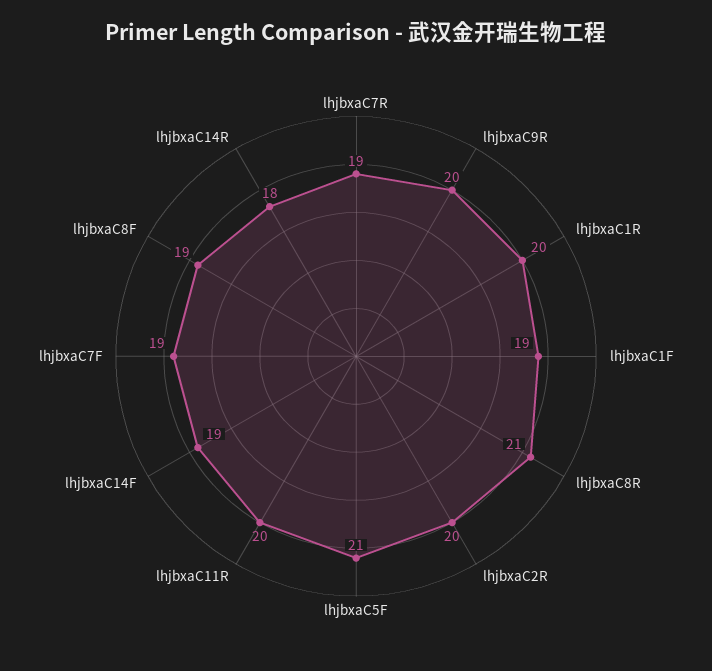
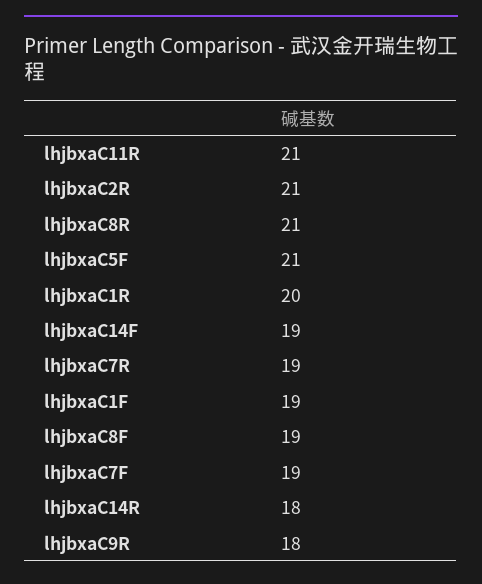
lhjbxaC9R: 20 -> 18
lhjbxaC2R: 20 -> 21
lhjbxaC11R: 20 -> 21

